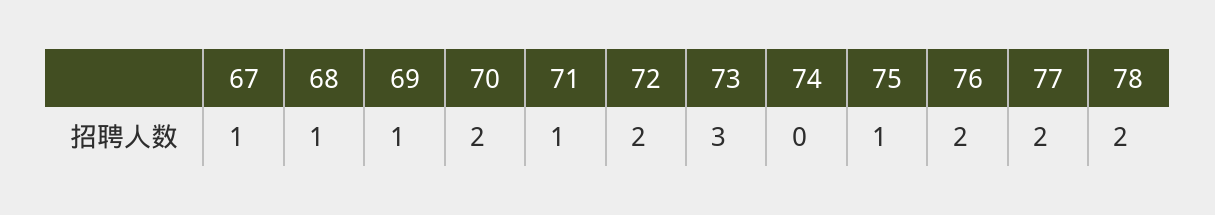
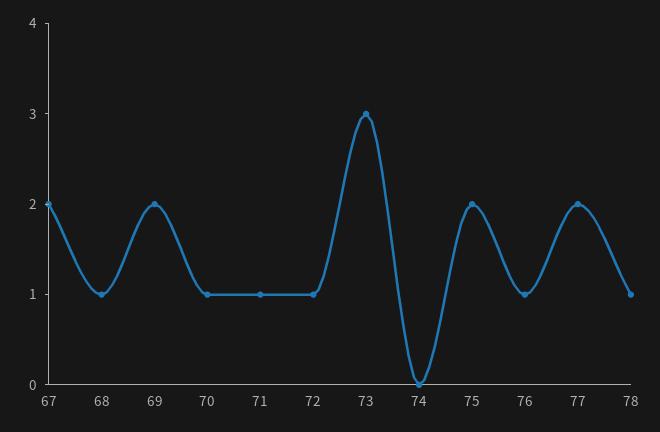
67: 1 -> 2
69: 1 -> 2
70: 2 -> 1
72: 2 -> 1
75: 1 -> 2
76: 2 -> 1
78: 2 -> 1

